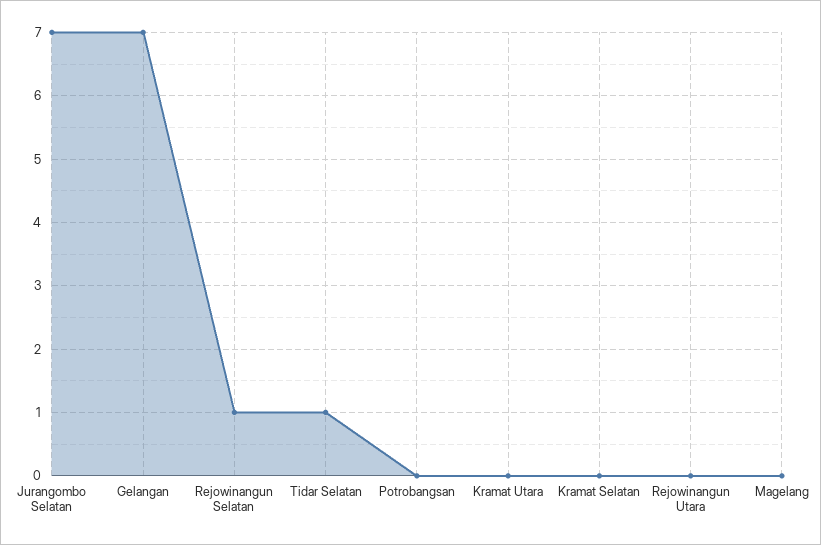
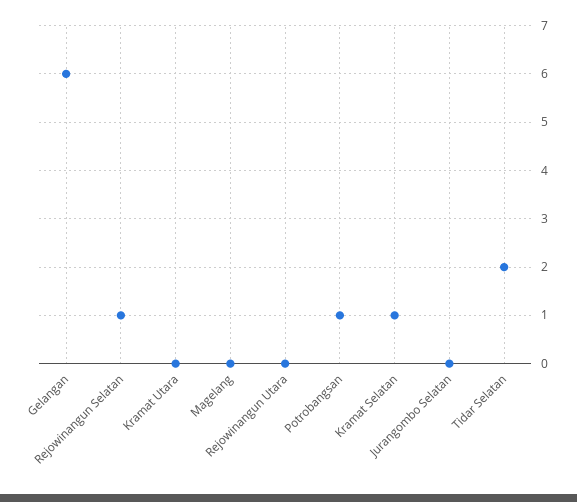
Jurangombo Selatan: 7 -> 0
Gelangan: 7 -> 6
Tidar Selatan: 1 -> 2
Potrobangsan: 0 -> 1
Kramat Selatan: 0 -> 1

